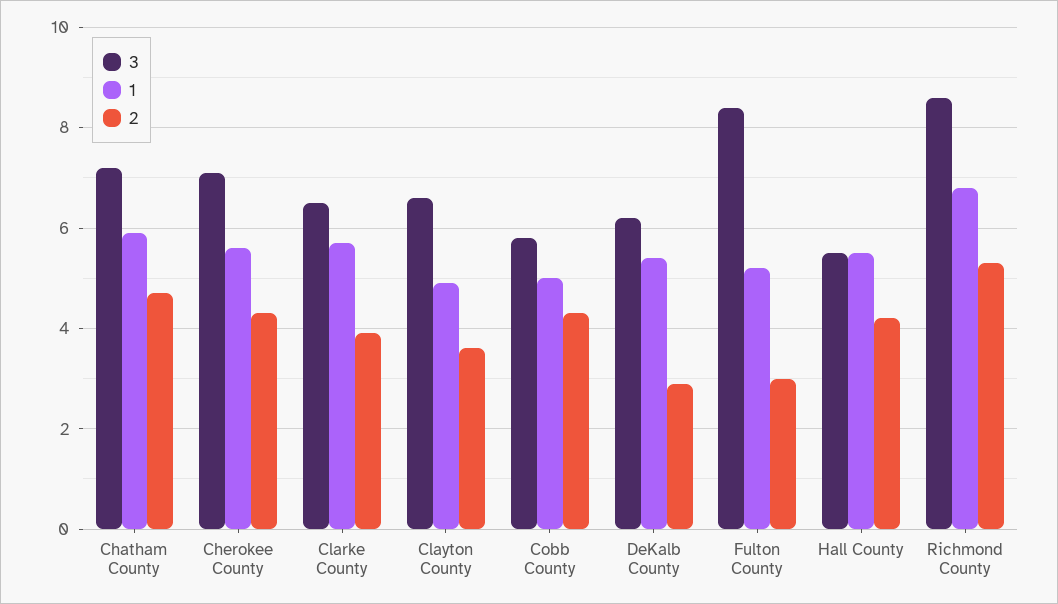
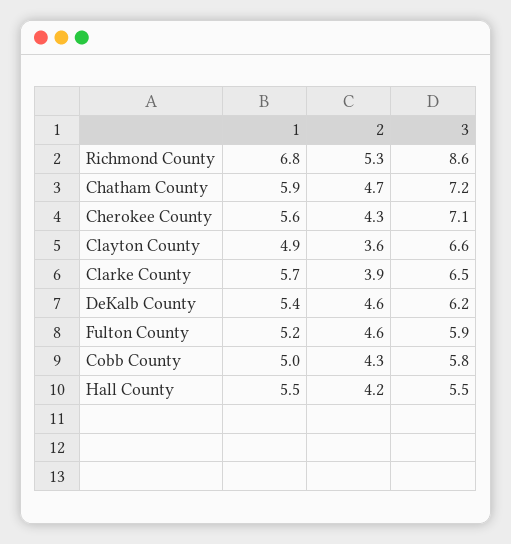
2, DeKalb County: 3 -> 4.6
3, Fulton County: 8.5 -> 5.9
2, Fulton County: 3 -> 4.6

